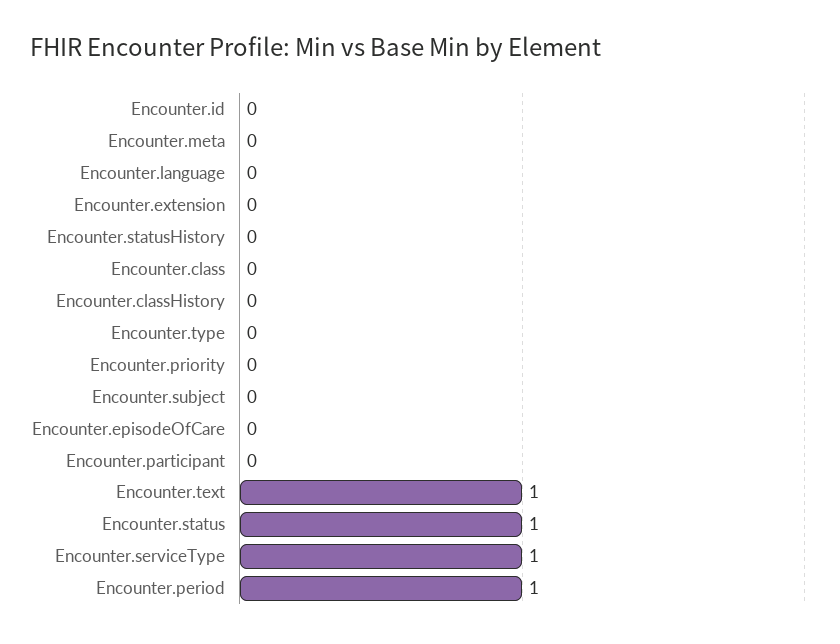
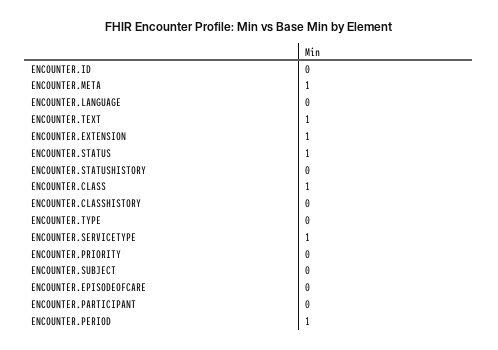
Encounter.meta: 0 -> 1
Encounter.extension: 0 -> 1
Encounter.class: 0 -> 1

